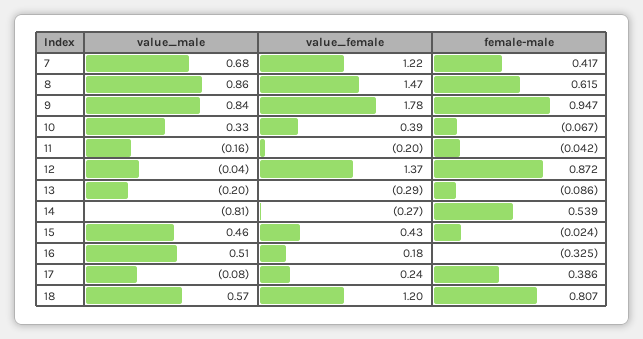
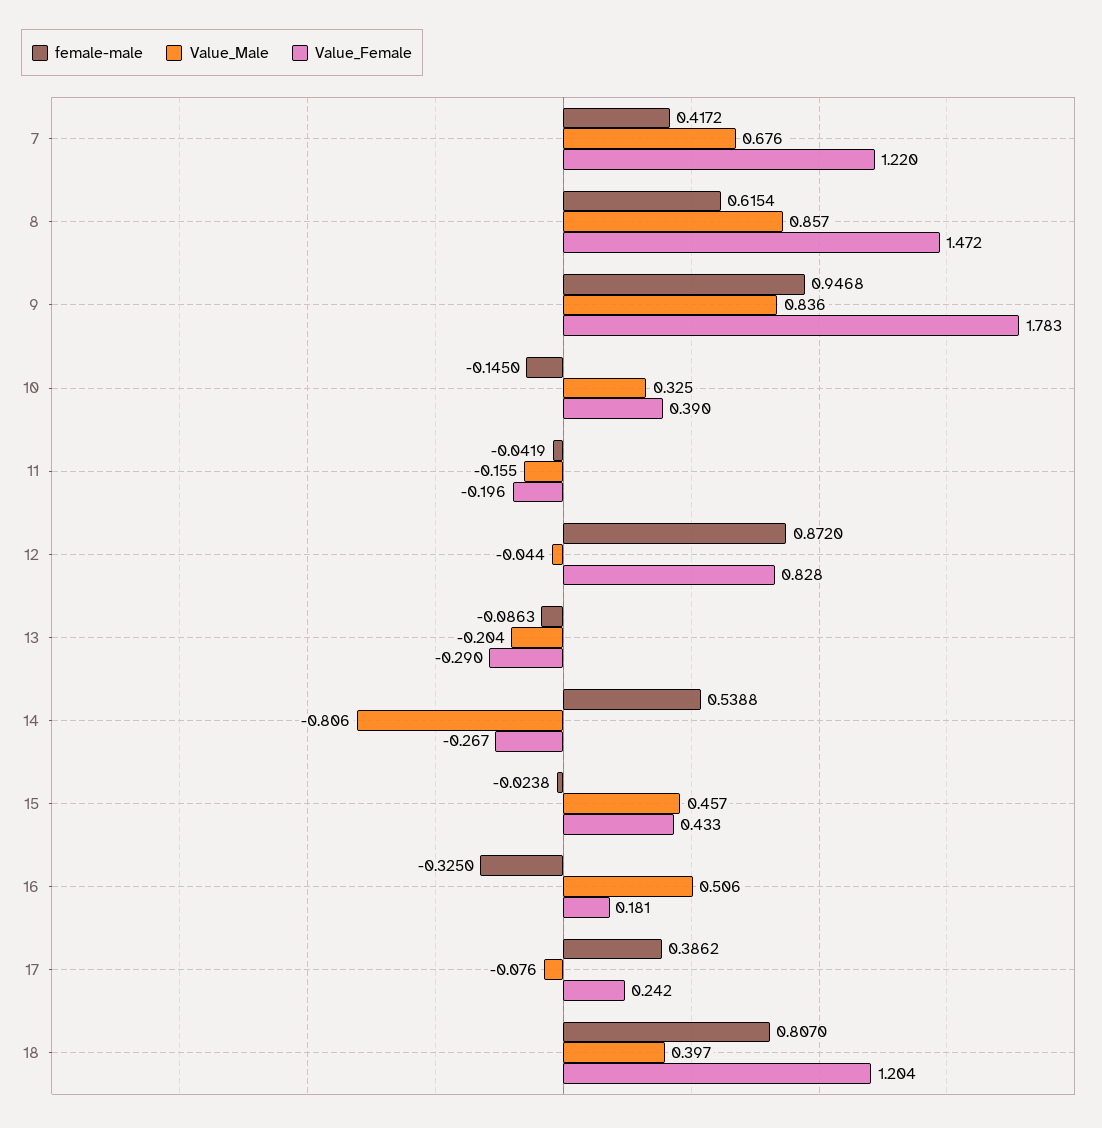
female-male, 10: -0.067 -> -0.145
value_female, 12: 1.37 -> 0.828
value_male, 18: 0.57 -> 0.397

